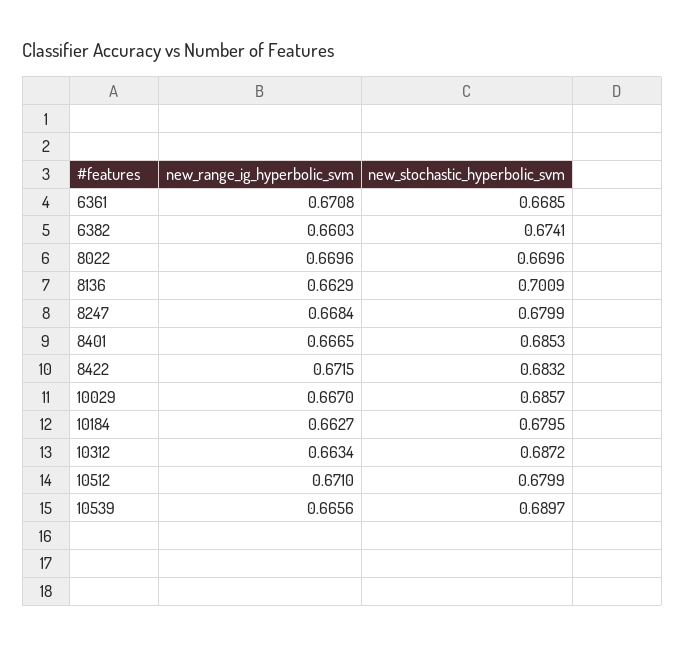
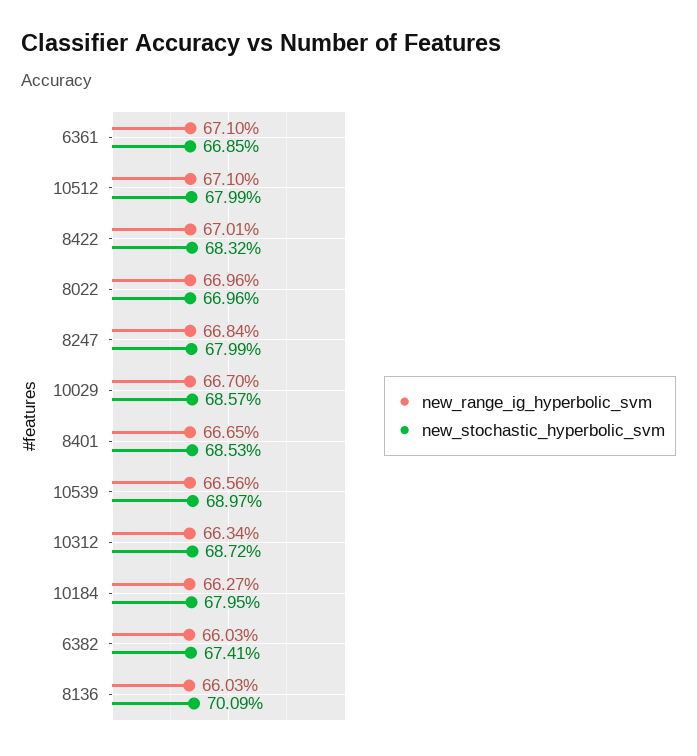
new_range_ig_hyperbolic_svm, 6361: 0.6708 -> 0.671
new_range_ig_hyperbolic_svm, 8136: 0.6629 -> 0.6603
new_range_ig_hyperbolic_svm, 8422: 0.6715 -> 0.6701

